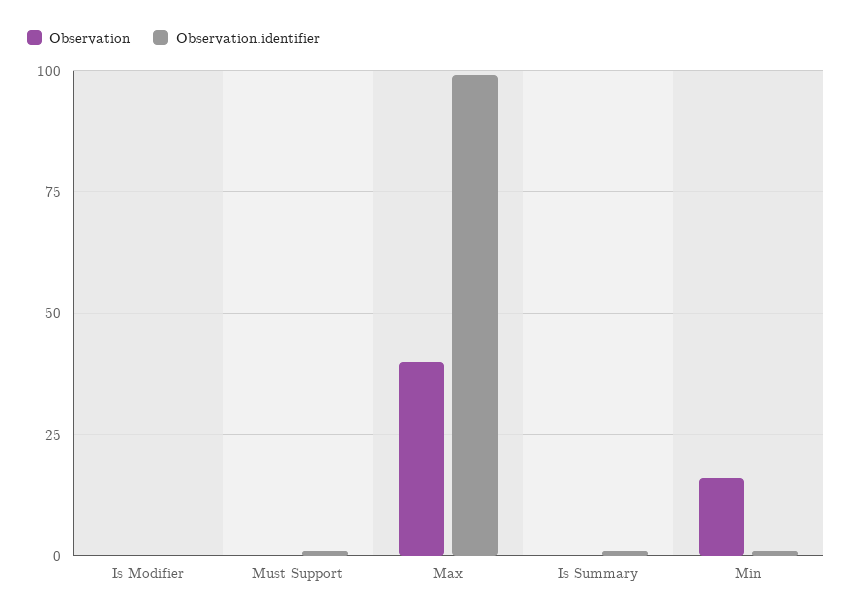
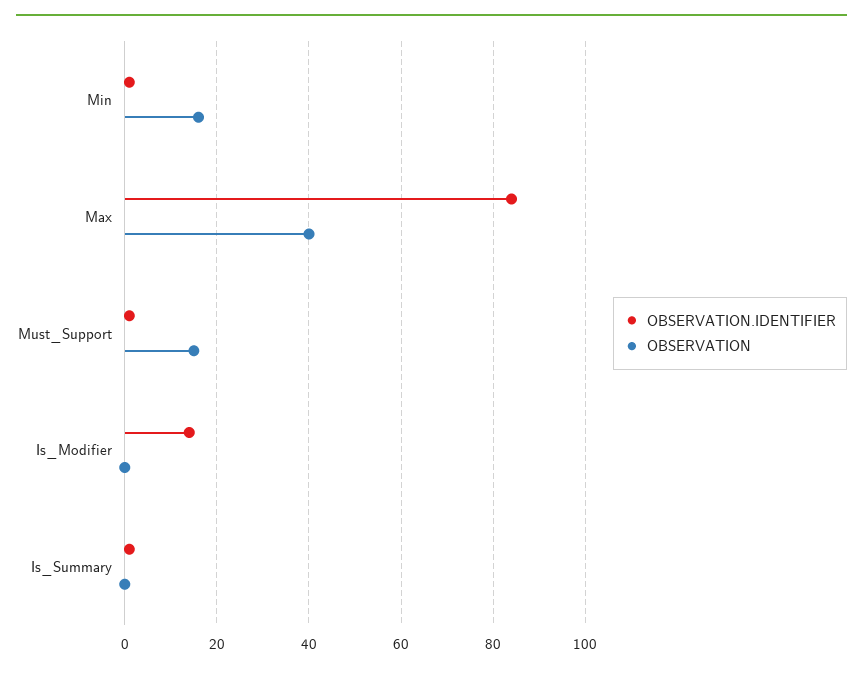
Observation.identifier, Is Modifier: 0 -> 15
Observation, Must Support: 0 -> 15
Observation.identifier, Max: 100 -> 85

